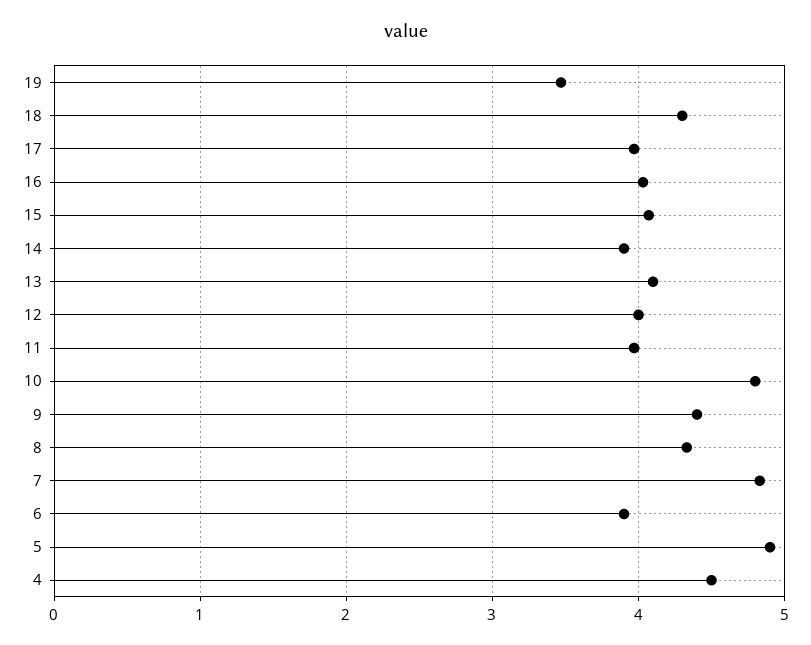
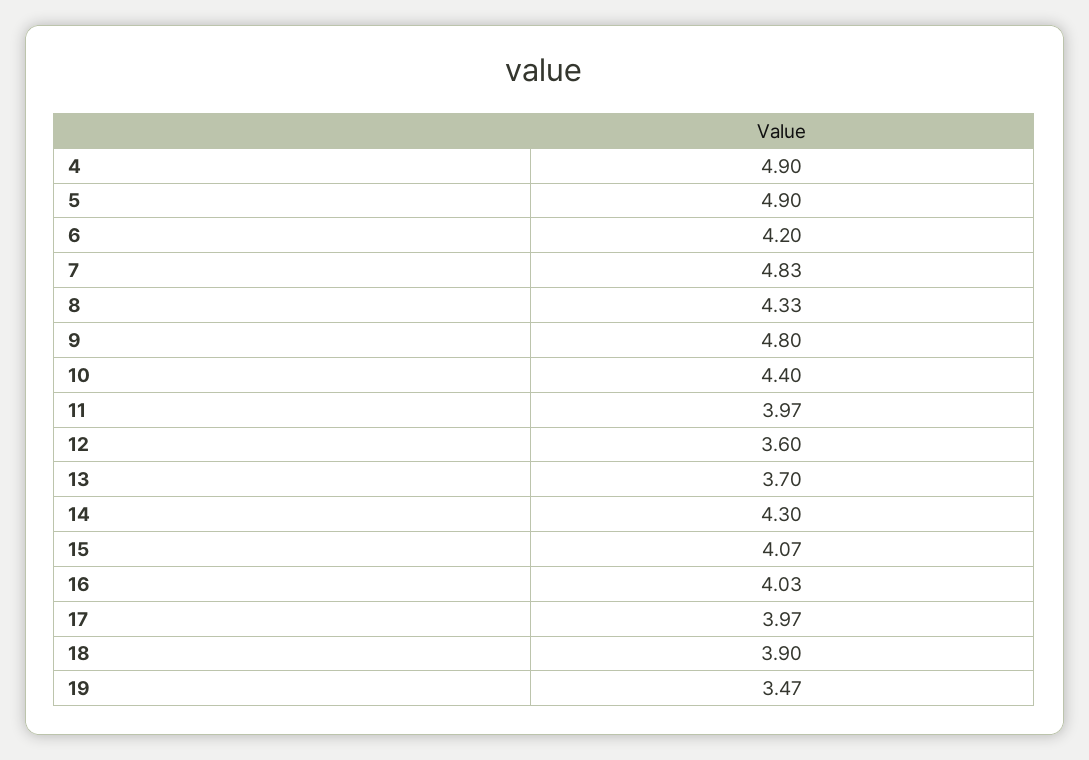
18: 4.3 -> 3.9
14: 3.9 -> 4.3
13: 4.1 -> 3.7
12: 4 -> 3.6
10: 4.8 -> 4.4
9: 4.4 -> 4.8
6: 3.9 -> 4.2
4: 4.5 -> 4.9

